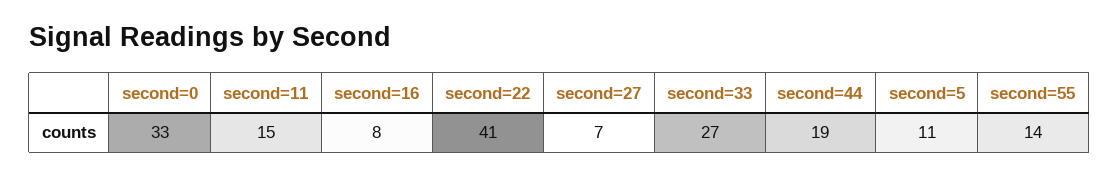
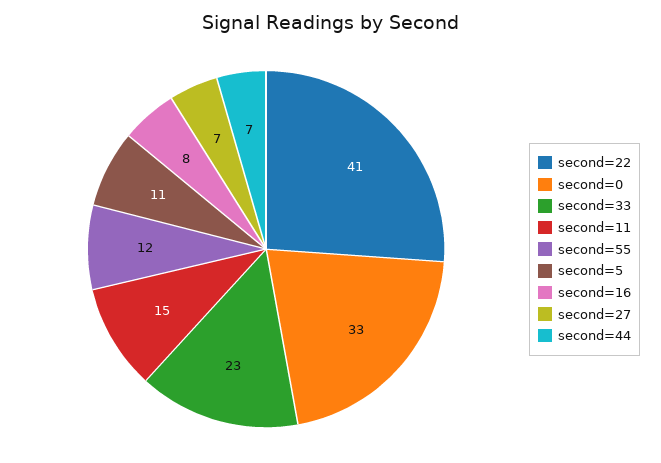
second=33: 27 -> 23
second=44: 19 -> 7
second=55: 14 -> 12

